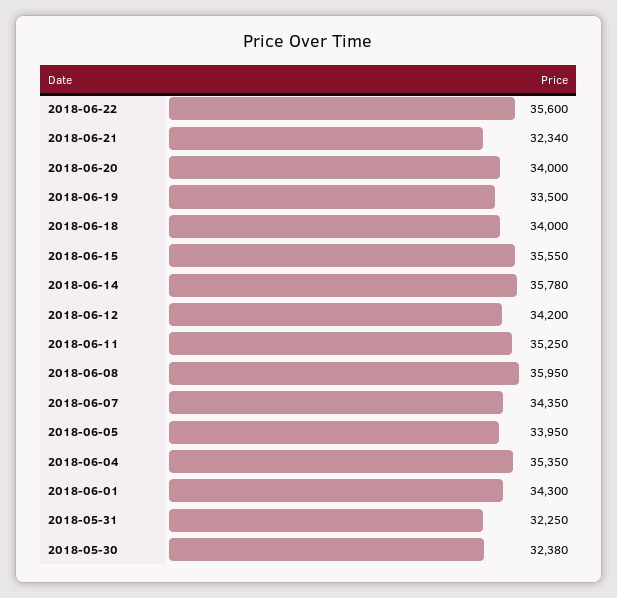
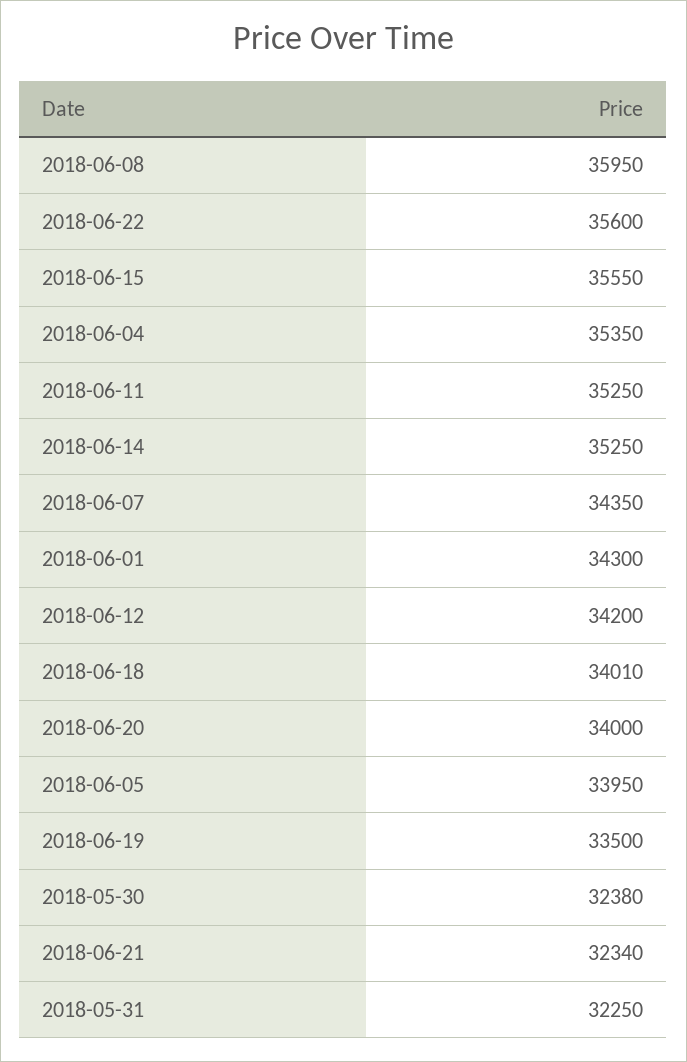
2018-06-18: 34000 -> 34010
2018-06-14: 35780 -> 35250

